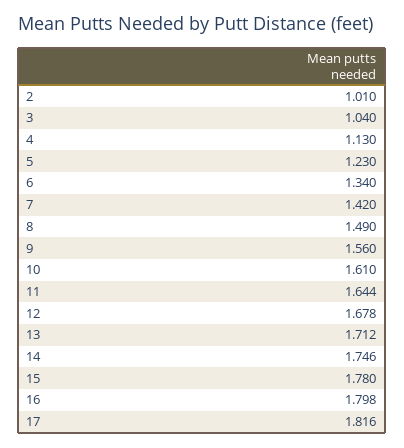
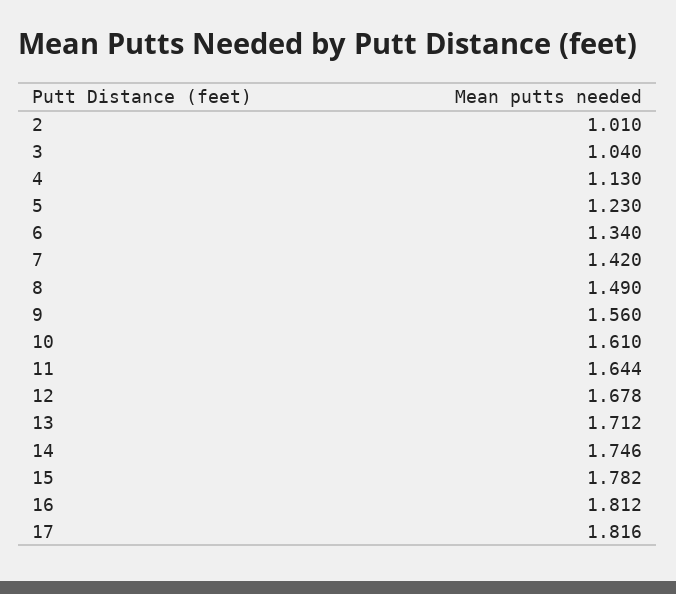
15: 1.78 -> 1.782
16: 1.798 -> 1.812

